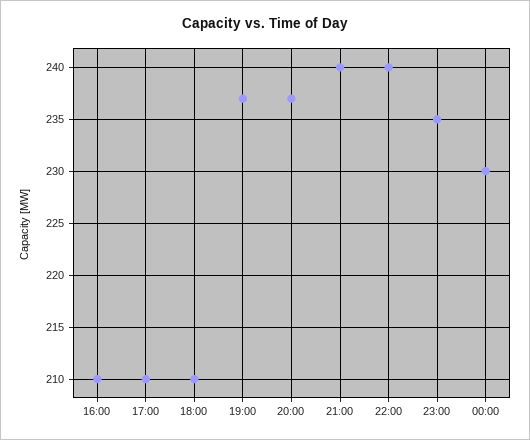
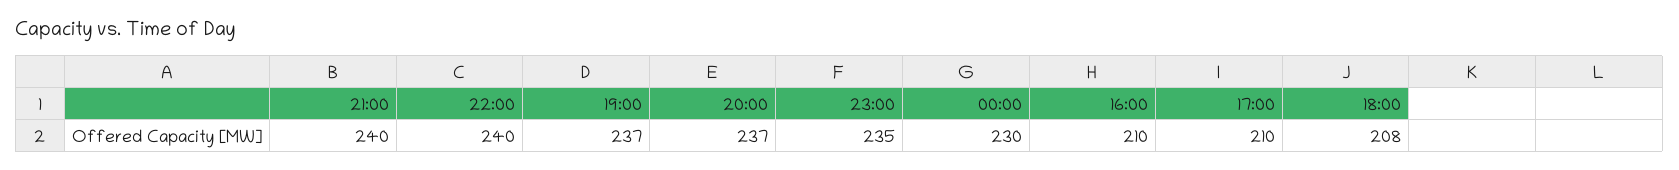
18:00: 210 -> 208

